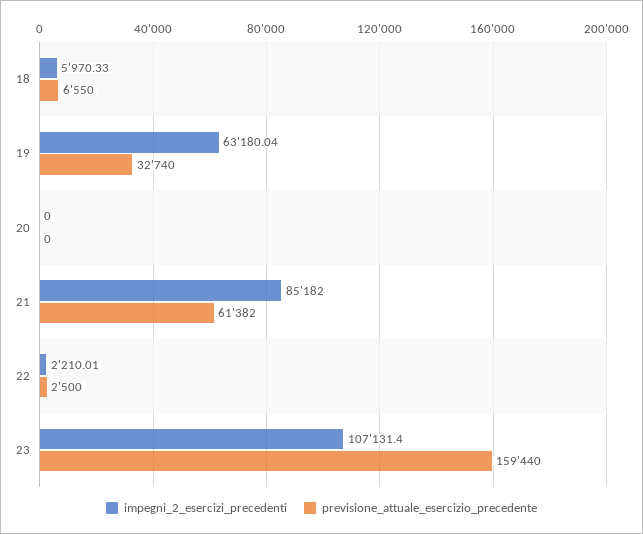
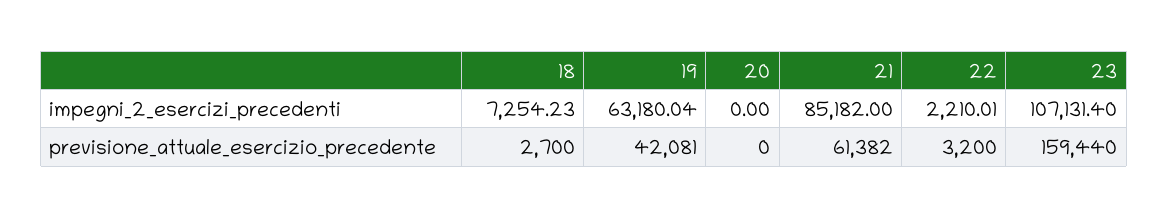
impegni_2_esercizi_precedenti, 18: 5970.33 -> 7254.23
previsione_attuale_esercizio_precedente, 18: 6550 -> 2700
previsione_attuale_esercizio_precedente, 19: 32740 -> 42081
previsione_attuale_esercizio_precedente, 22: 2500 -> 3200

